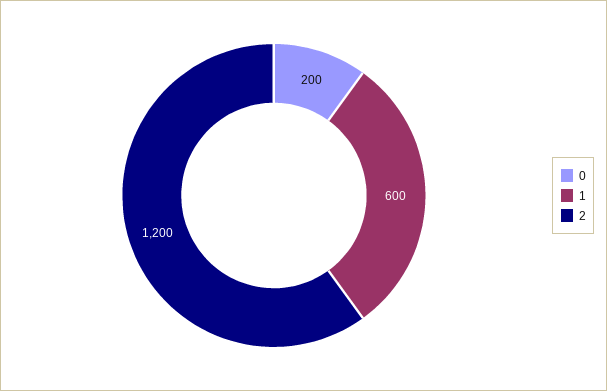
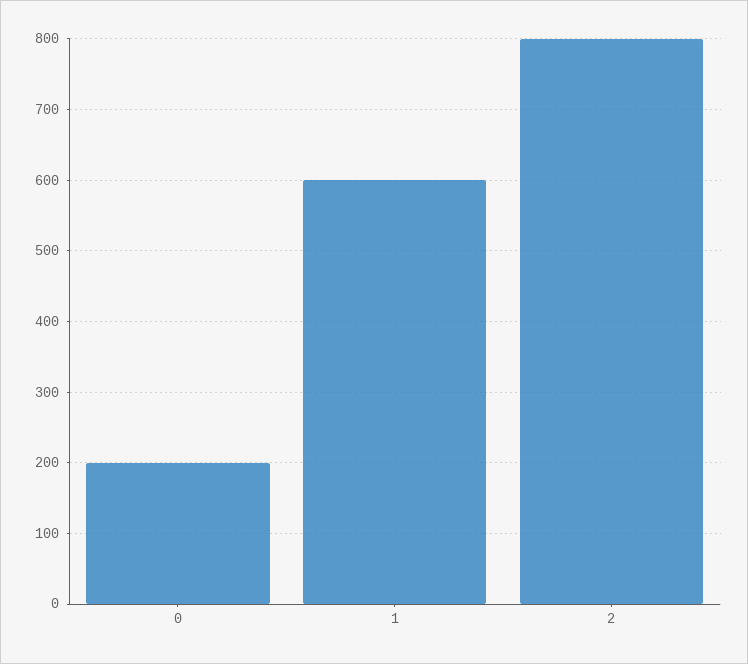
2: 1200 -> 800

